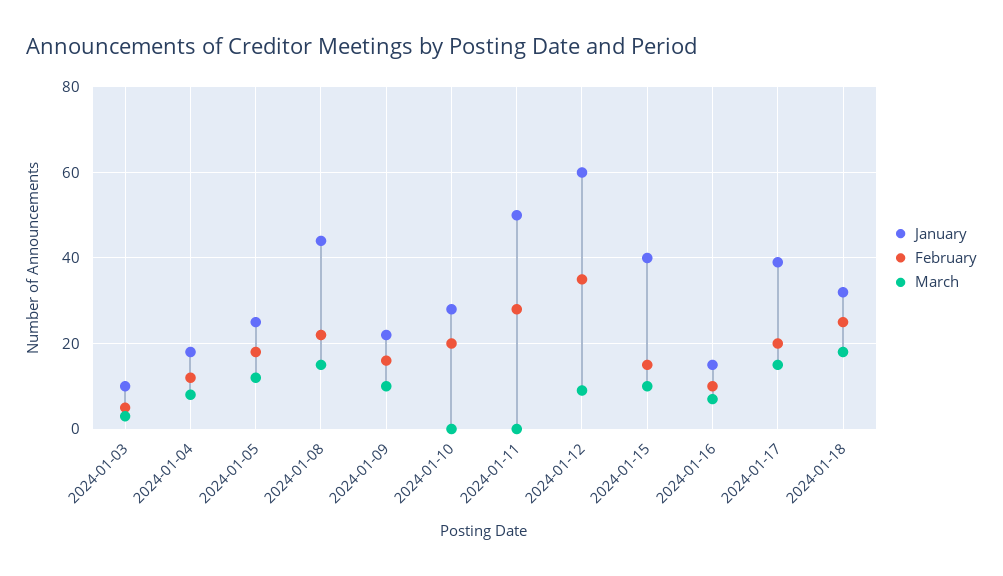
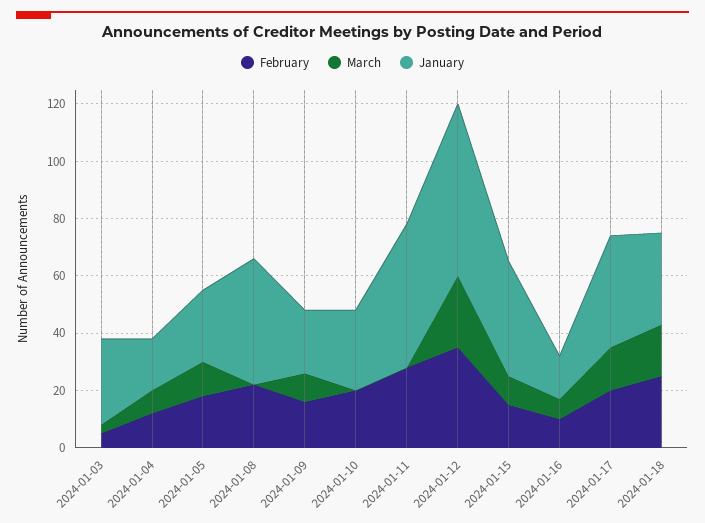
January, 2024-01-03: 10 -> 30
March, 2024-01-08: 15 -> 0
March, 2024-01-12: 10 -> 25

